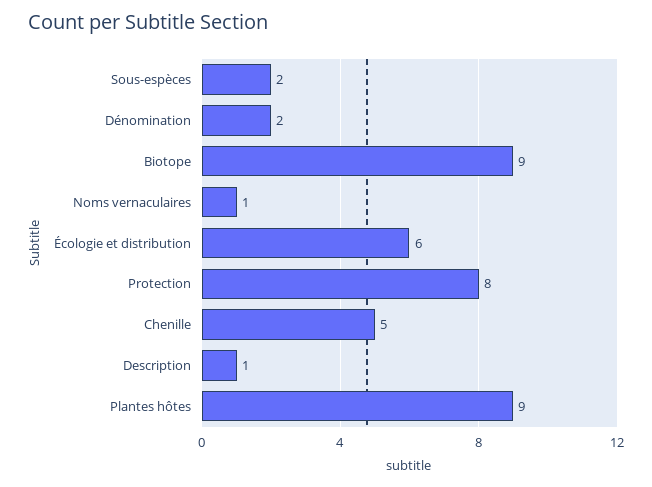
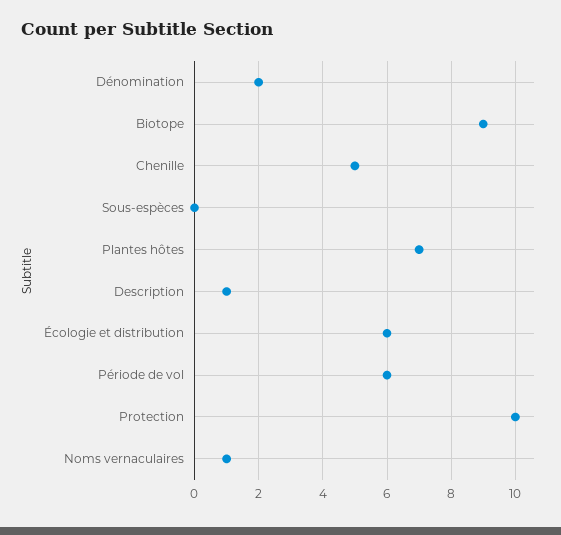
Sous-espèces: 2 -> 0
Protection: 8 -> 10
Plantes hôtes: 9 -> 7
Période de vol: none -> 6

